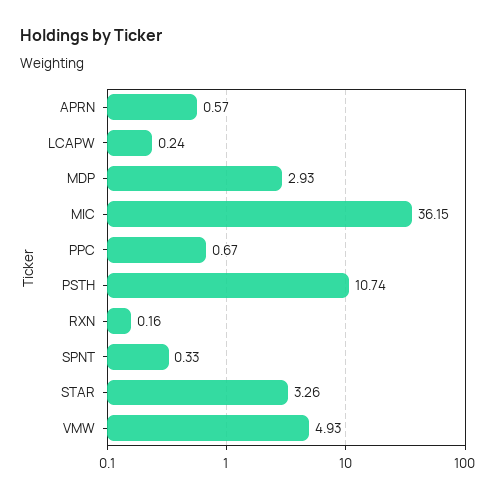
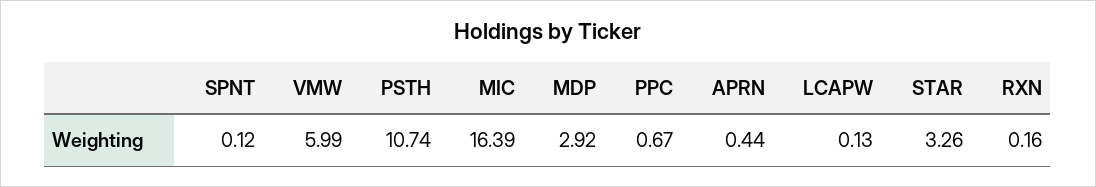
APRN: 0.57 -> 0.44
LCAPW: 0.24 -> 0.13
MDP: 2.93 -> 2.92
MIC: 36.15 -> 16.39
SPNT: 0.33 -> 0.12
VMW: 4.93 -> 5.99

